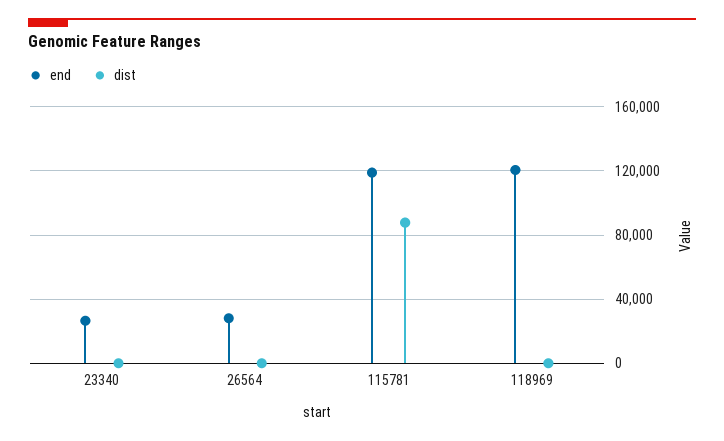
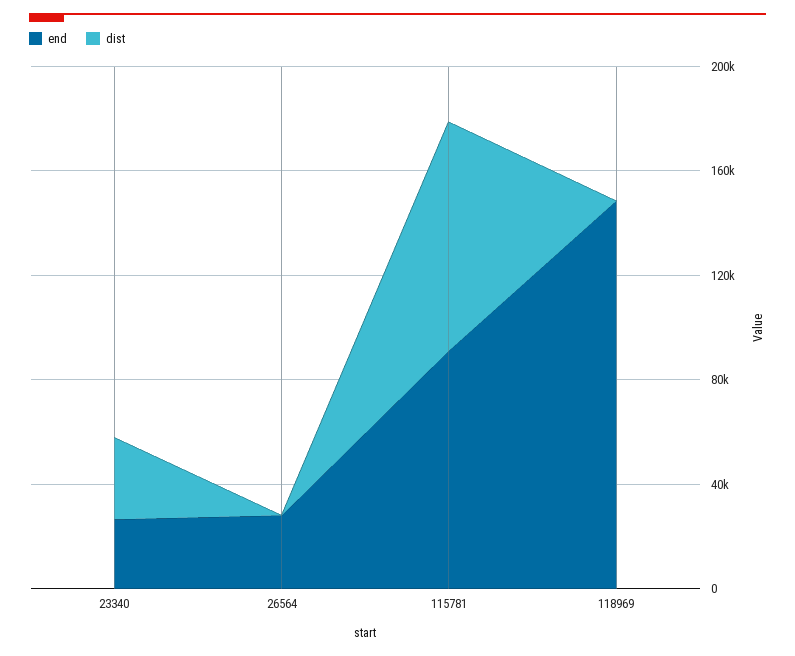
dist, 23340: 0 -> 30000
end, 115781: 120000 -> 90000
end, 118969: 120000 -> 150000

